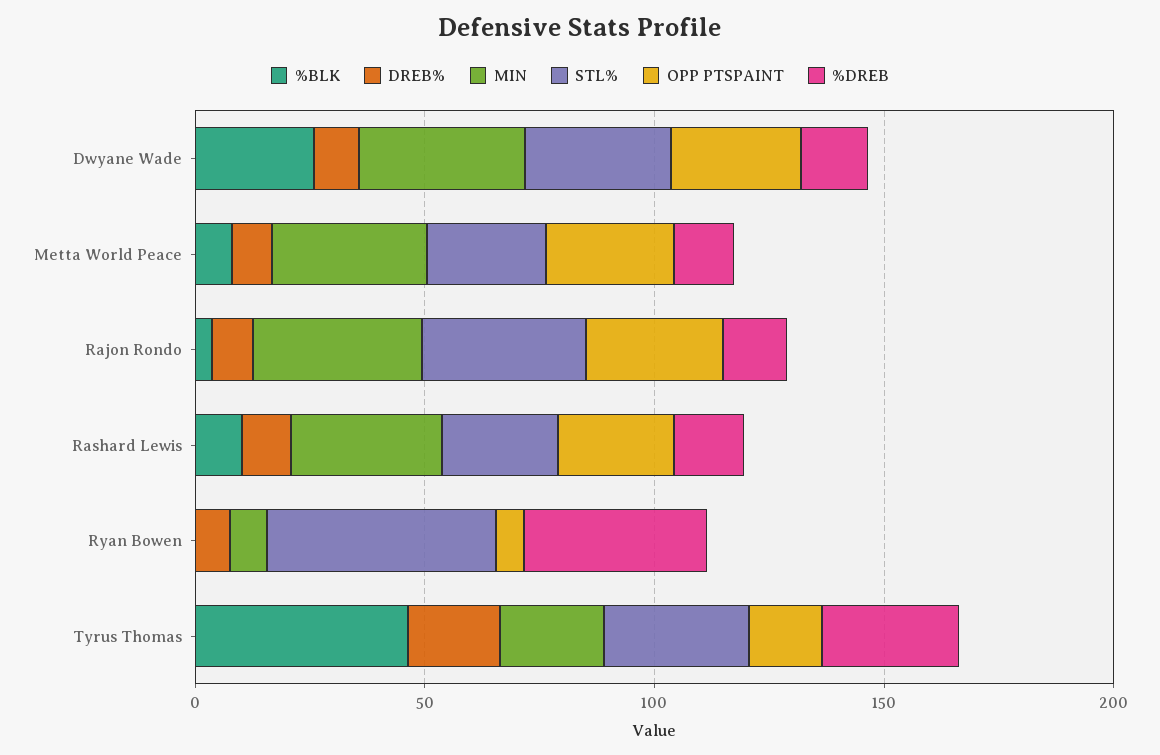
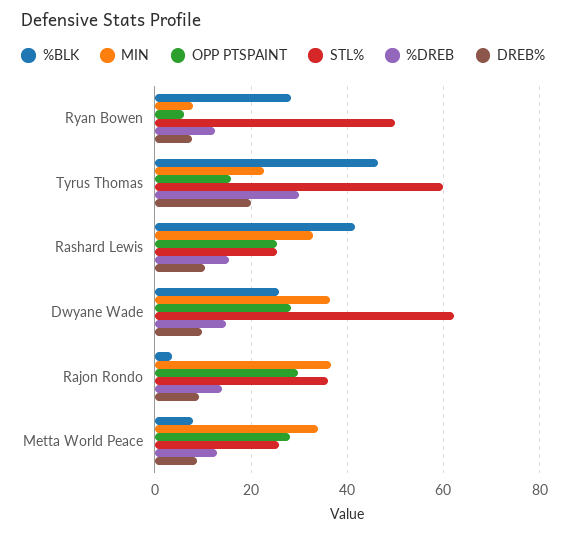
STL%, Dwyane Wade: 30 -> 62
%BLK, Rashard Lewis: 10 -> 42
%BLK, Ryan Bowen: 0 -> 28
%DREB, Ryan Bowen: 40 -> 12
STL%, Tyrus Thomas: 30 -> 60

